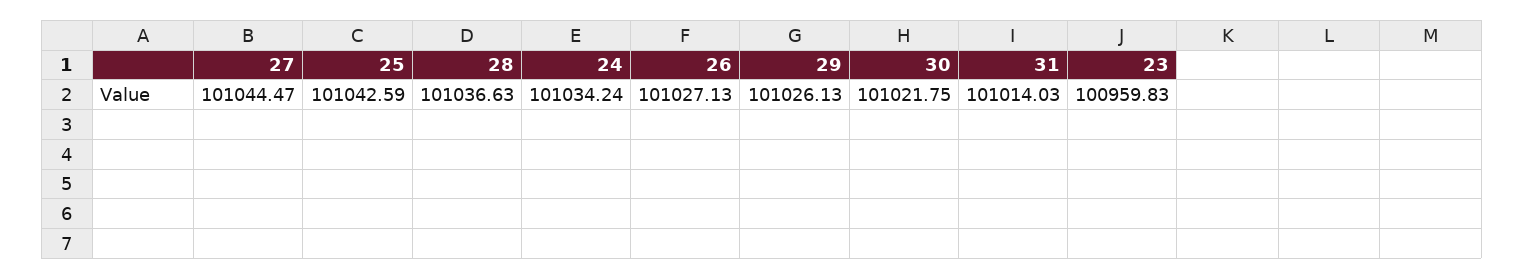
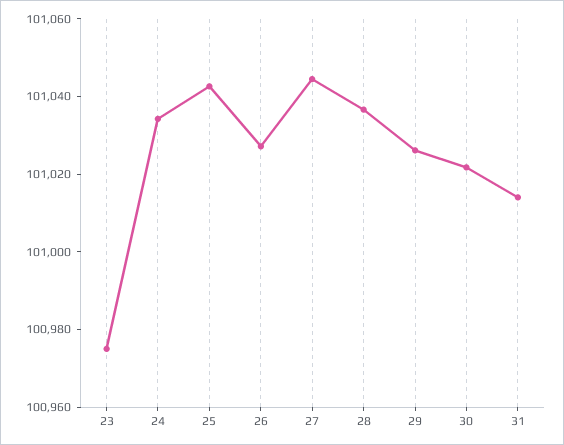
23: 100959.83 -> 100975

